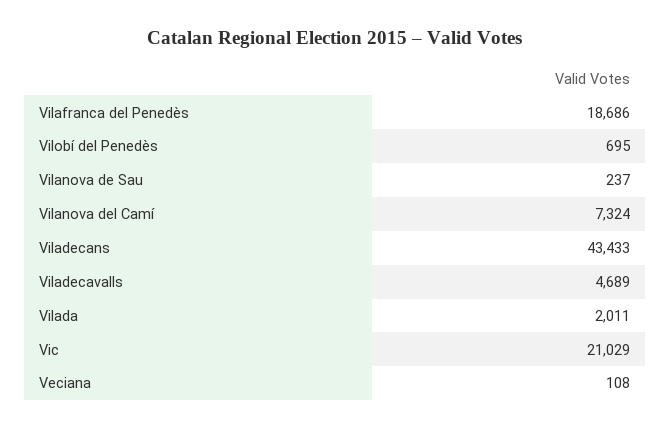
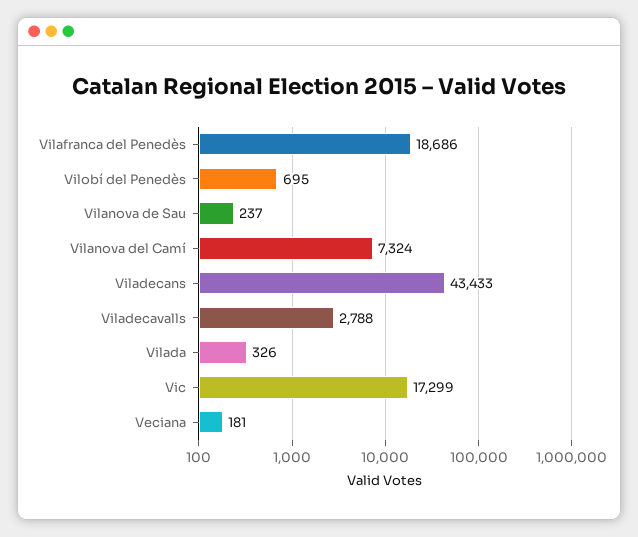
Viladecavalls: 4689 -> 2788
Vilada: 2011 -> 326
Vic: 21029 -> 17299
Veciana: 108 -> 181

